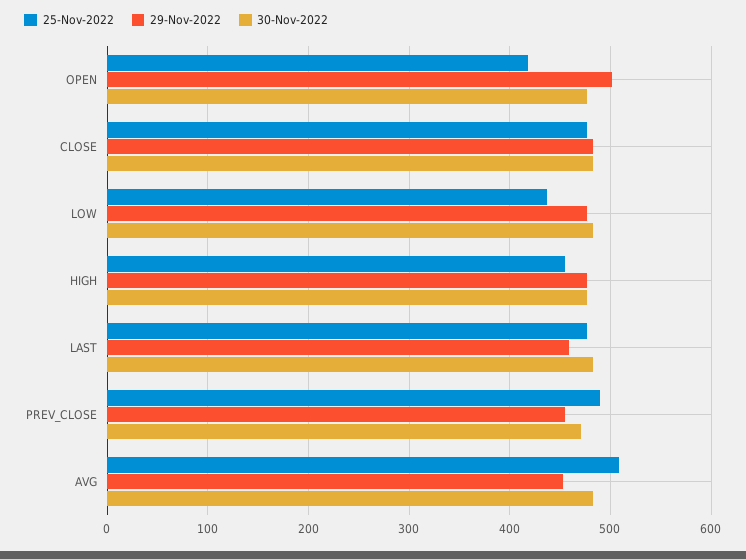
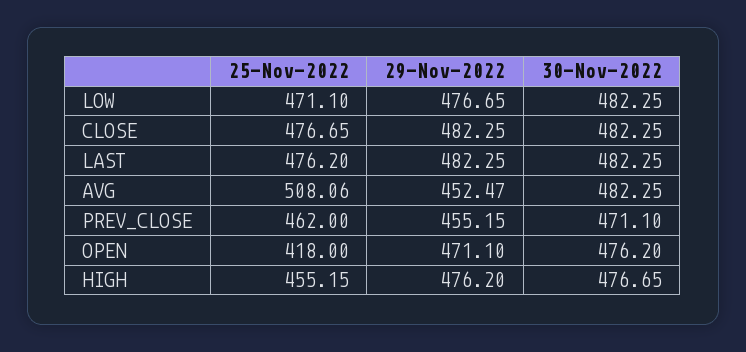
29-Nov-2022, OPEN: 500 -> 471.1
25-Nov-2022, LOW: 440 -> 471.1
29-Nov-2022, LAST: 460 -> 482.25
25-Nov-2022, PREV_CLOSE: 490 -> 462

